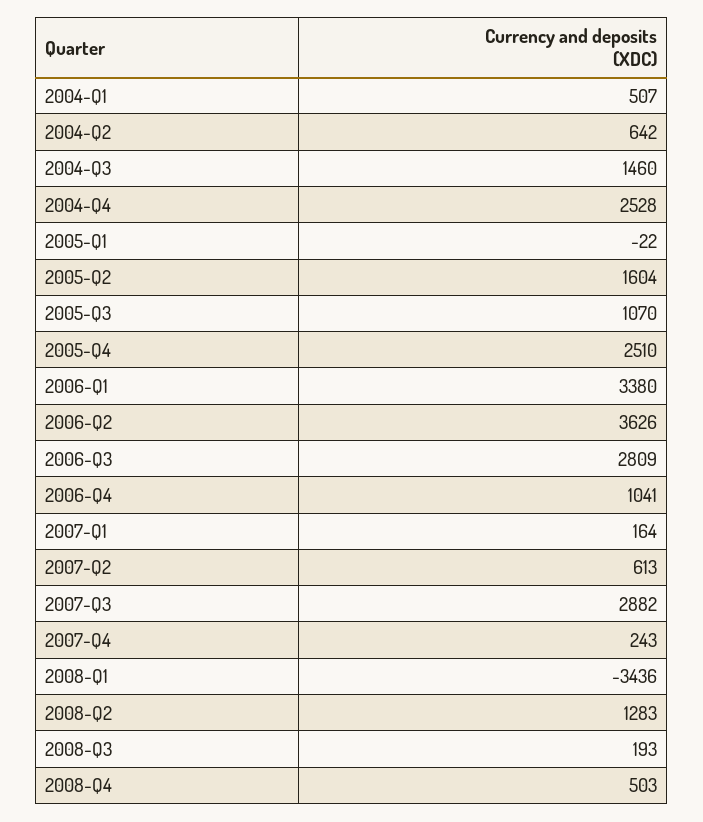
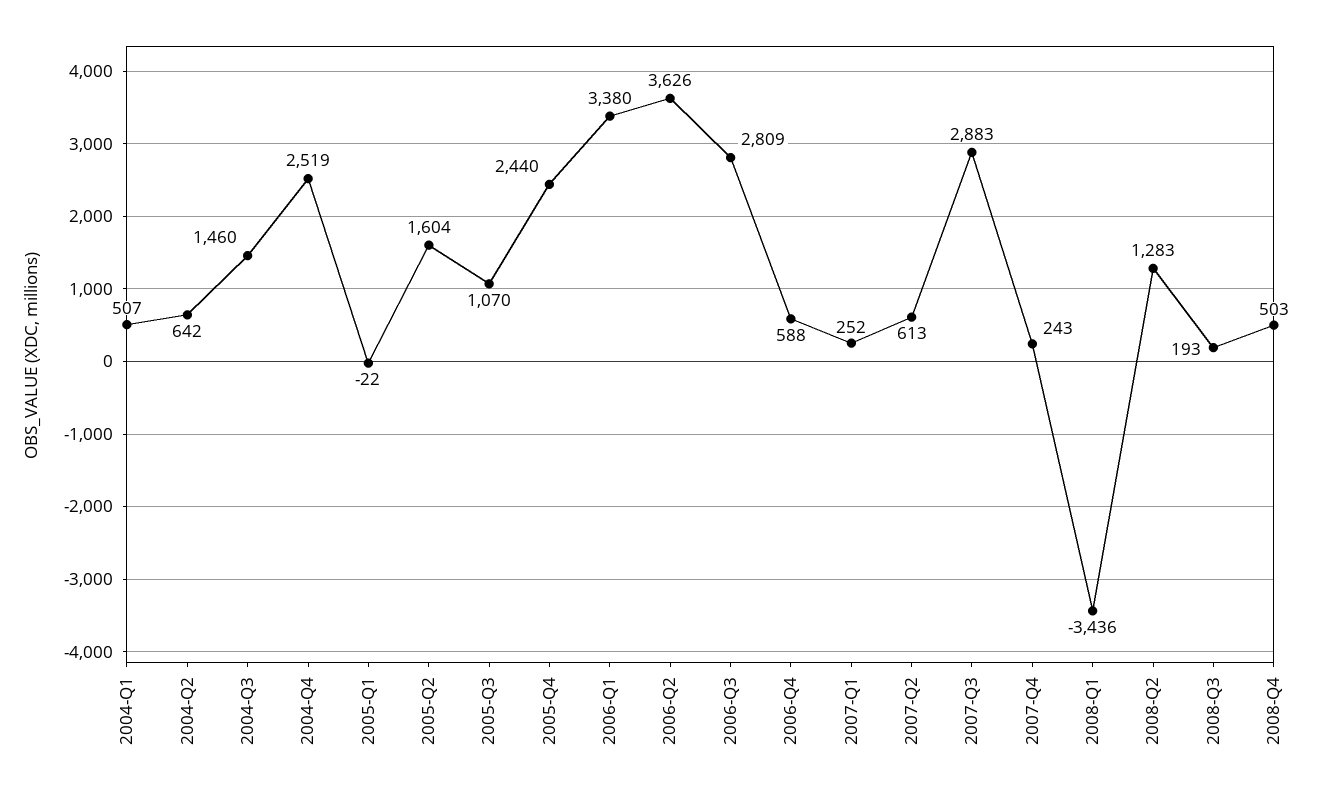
2004-Q4: 2528 -> 2519
2005-Q4: 2510 -> 2440
2006-Q4: 1041 -> 588
2007-Q1: 164 -> 252
2007-Q3: 2882 -> 2883

